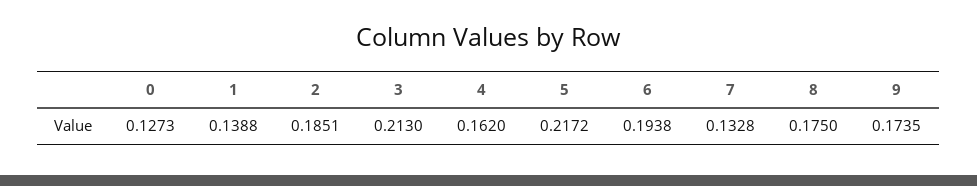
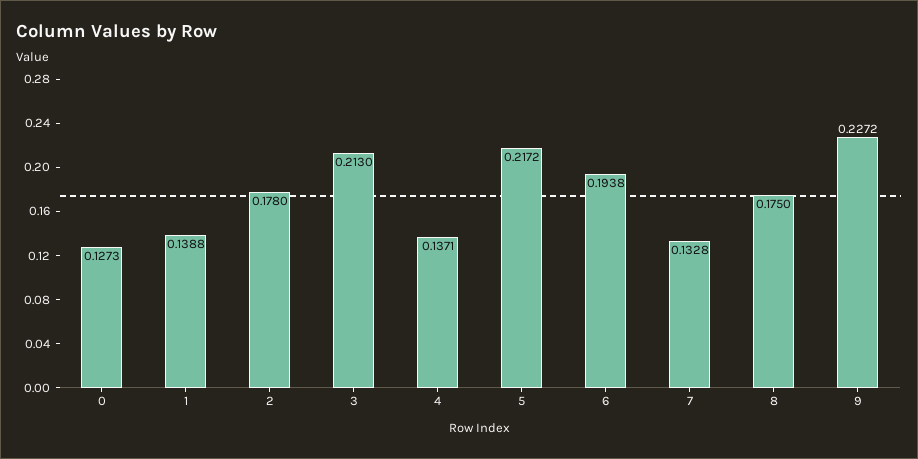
2: 0.1851 -> 0.178
4: 0.162 -> 0.1371
9: 0.1735 -> 0.2272

